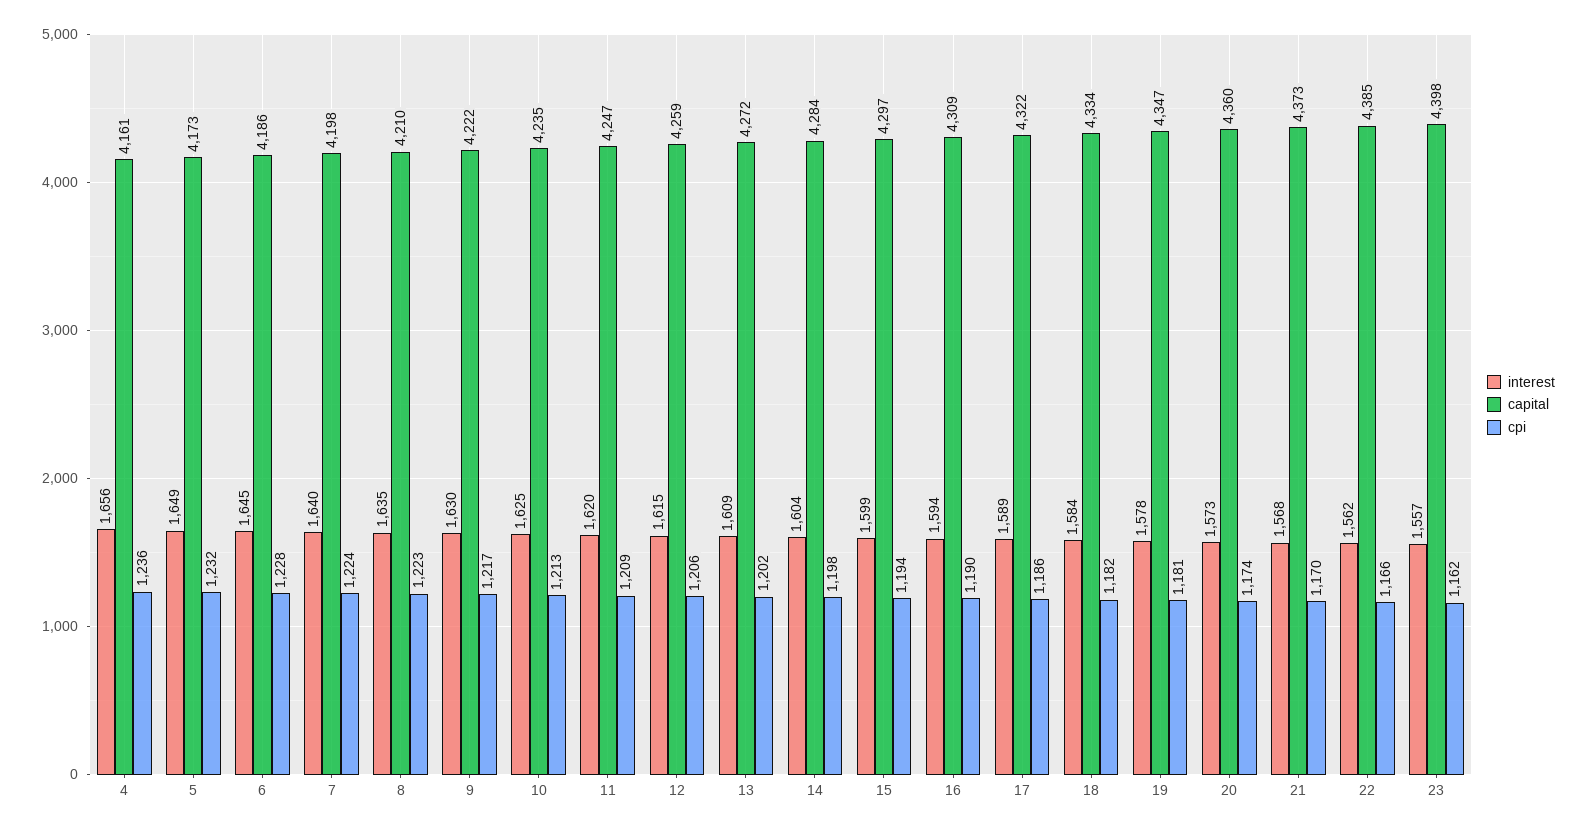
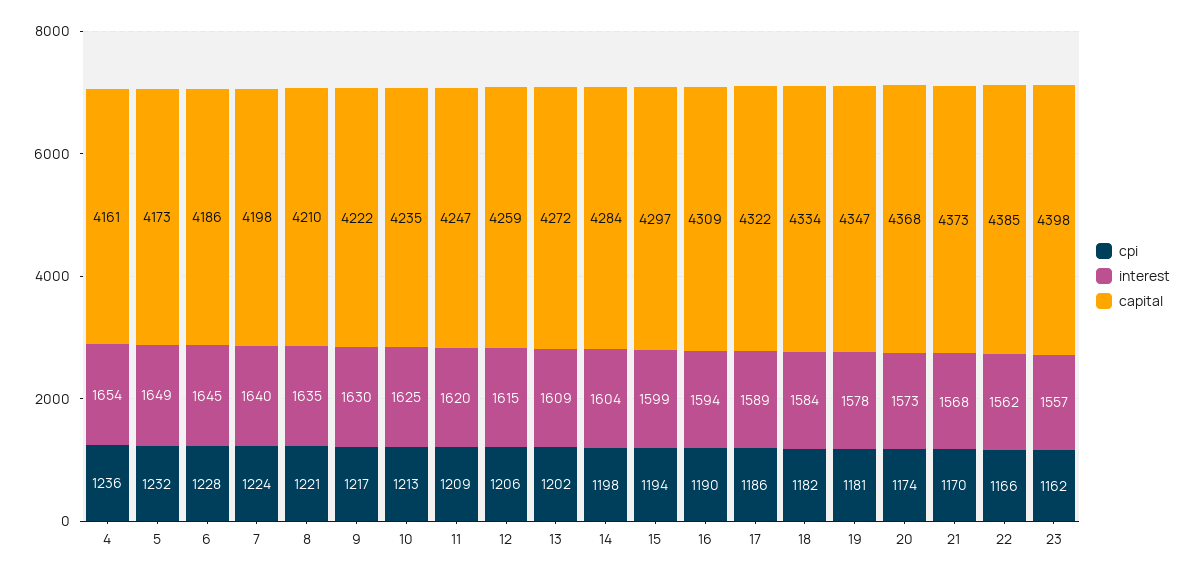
interest, 4: 1656 -> 1654
cpi, 8: 1223 -> 1221
capital, 20: 4360 -> 4368

